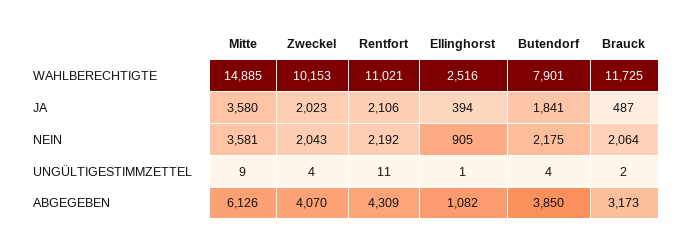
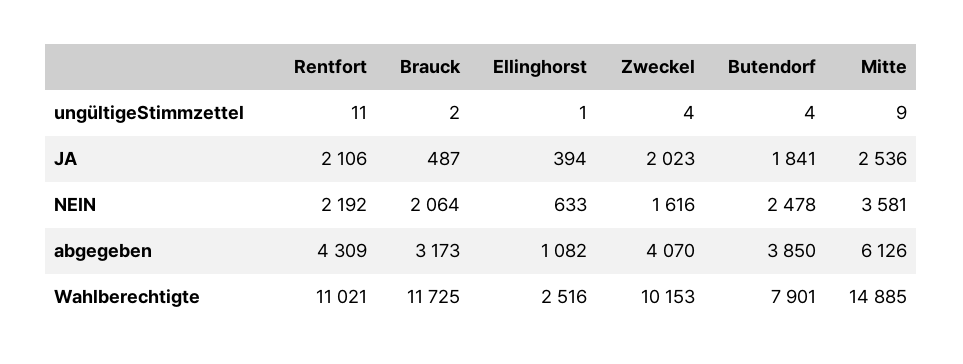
Mitte, JA: 3580 -> 2536
Zweckel, NEIN: 2043 -> 1616
Ellinghorst, NEIN: 905 -> 633
Butendorf, NEIN: 2175 -> 2478

